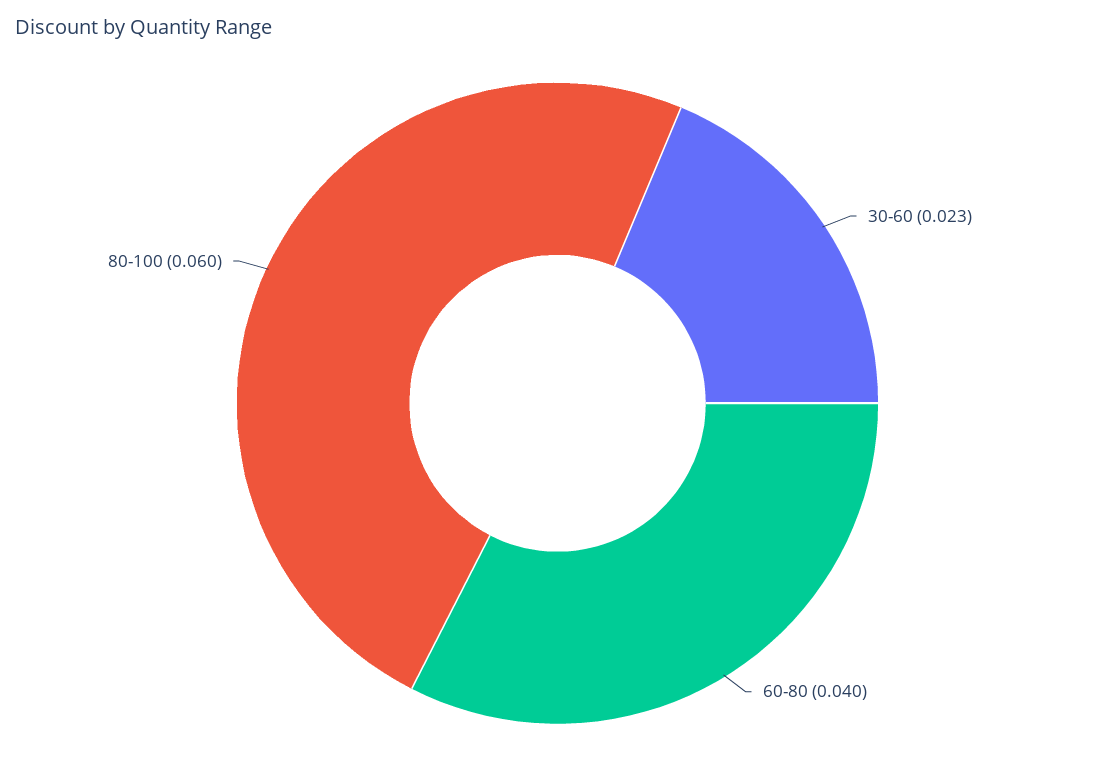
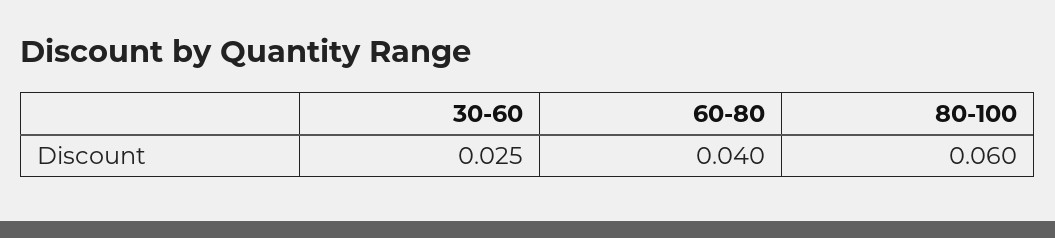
30-60: 0.023 -> 0.025

